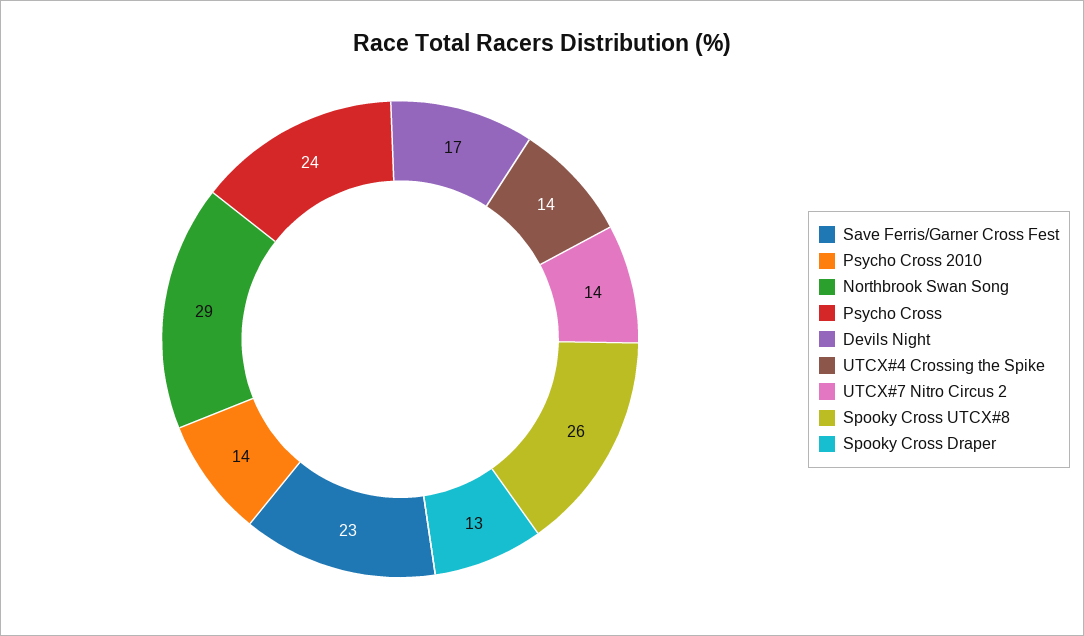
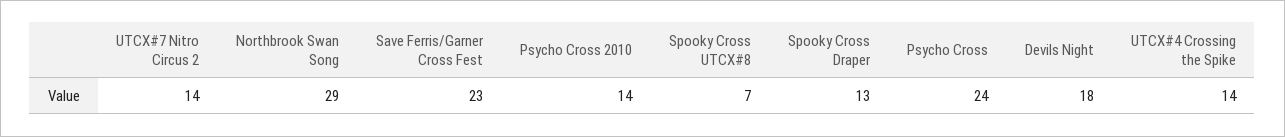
Devils Night: 17 -> 18
Spooky Cross UTCX#8: 26 -> 7

